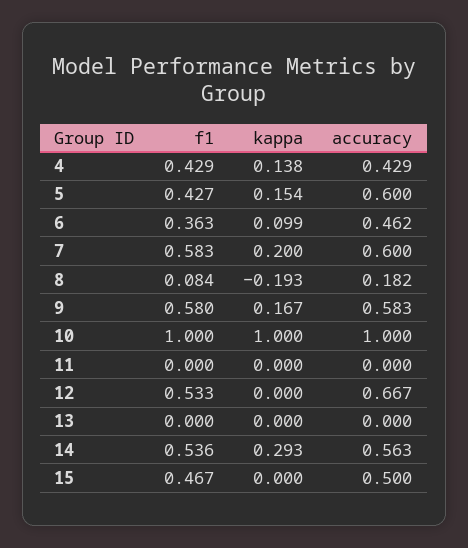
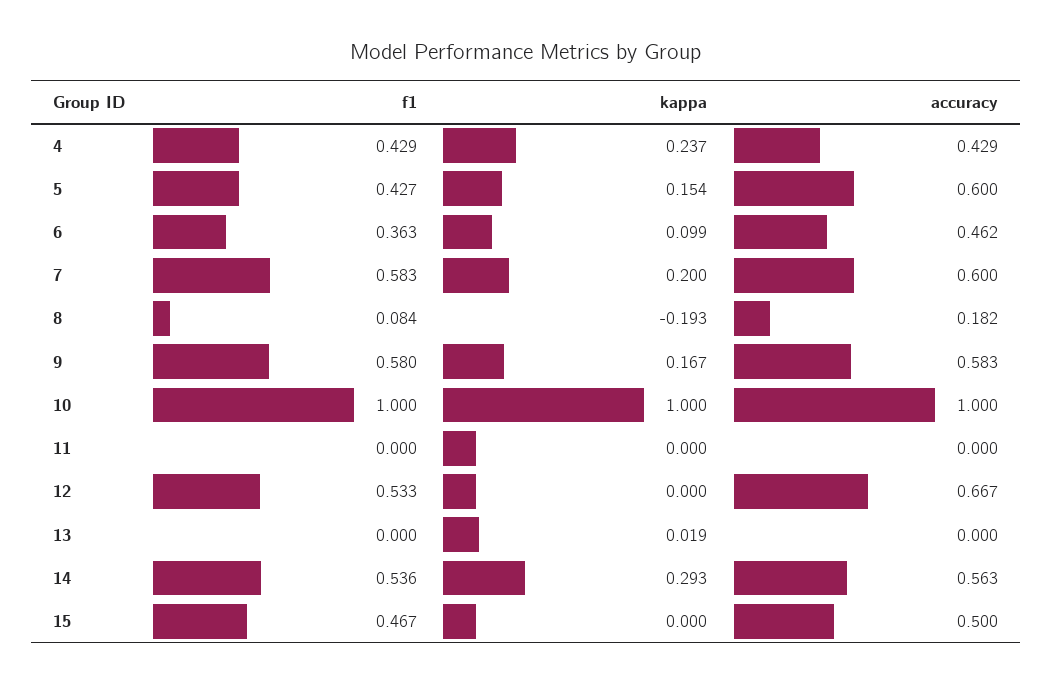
kappa, 4: 0.138 -> 0.237
kappa, 13: 0 -> 0.019

